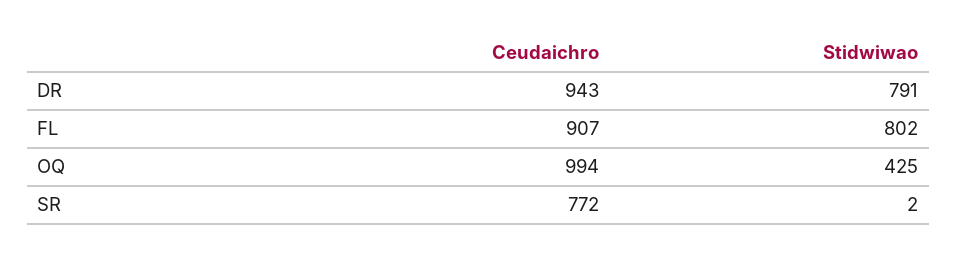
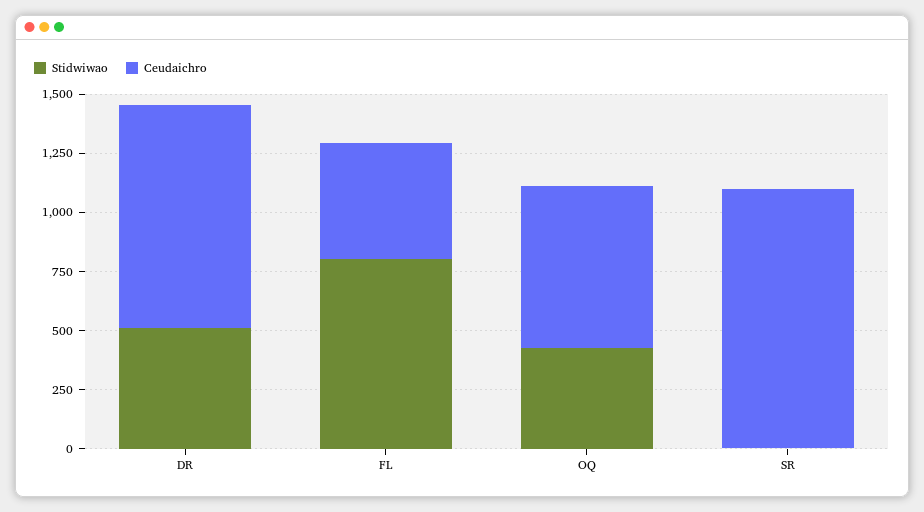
Stidwiwao, DR: 791 -> 500
Ceudaichro, FL: 907 -> 500
Ceudaichro, OQ: 994 -> 700
Ceudaichro, SR: 772 -> 1100

